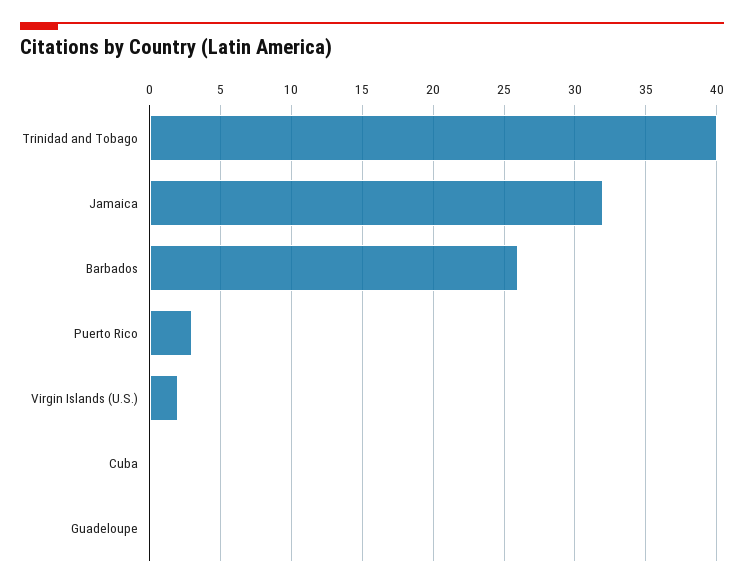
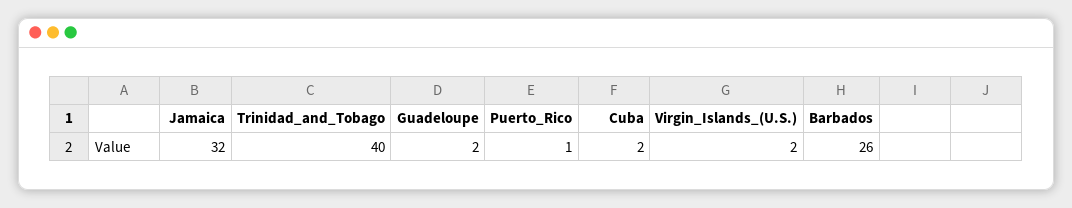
Puerto Rico: 3 -> 1
Cuba: 0 -> 2
Guadeloupe: 0 -> 2

